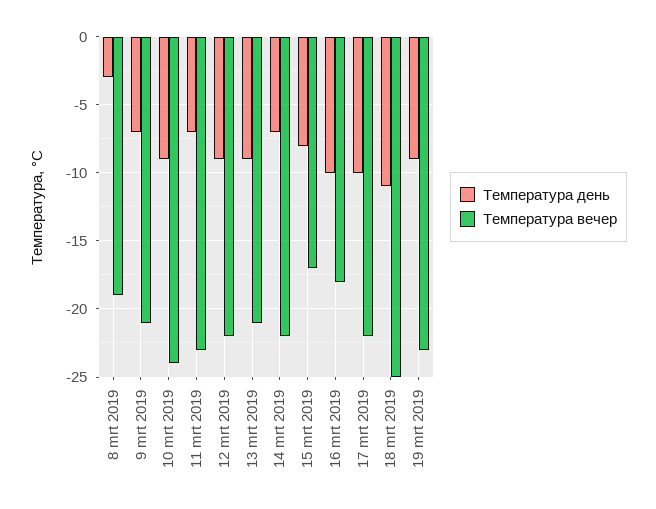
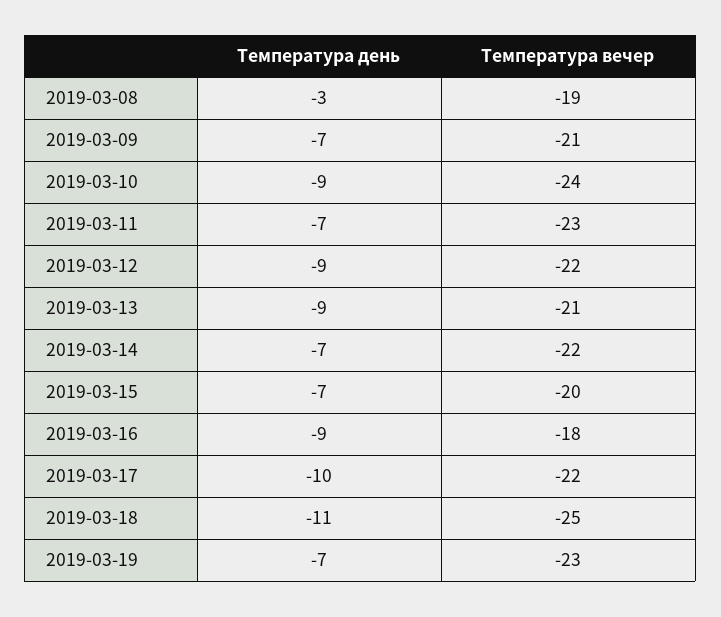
Температура день, 15 mrt 2019: -8 -> -7
Температура вечер, 15 mrt 2019: -17 -> -20
Температура день, 16 mrt 2019: -10 -> -9
Температура день, 19 mrt 2019: -9 -> -7

